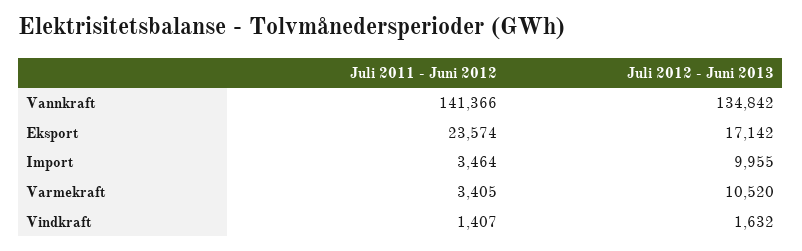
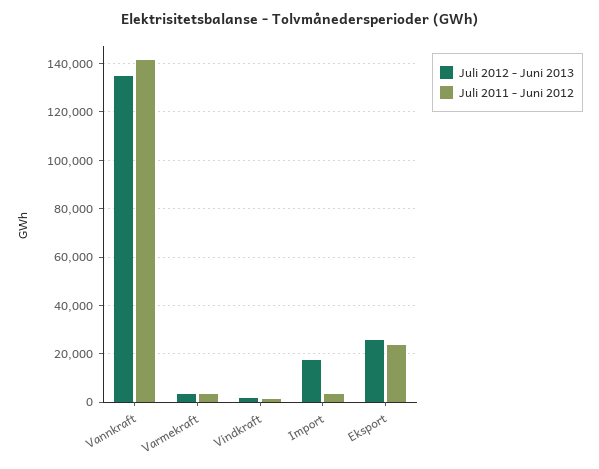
Juli 2012 - Juni 2013, Eksport: 17142 -> 25000
Juli 2012 - Juni 2013, Import: 9955 -> 17500
Juli 2012 - Juni 2013, Varmekraft: 10520 -> 2500

